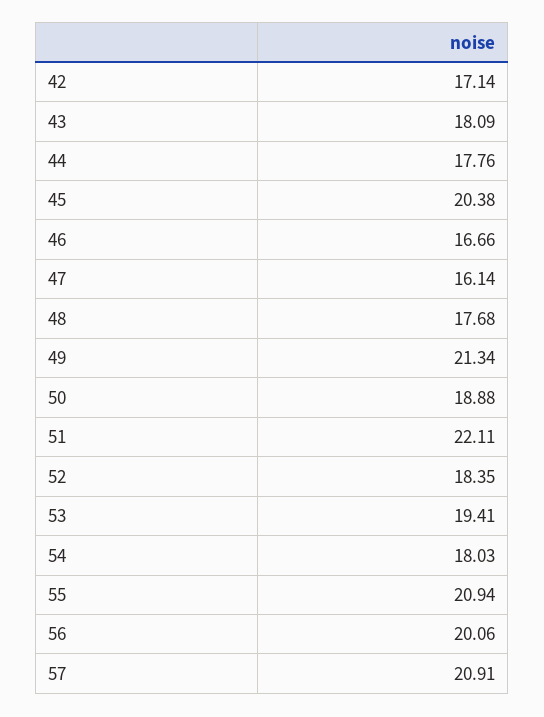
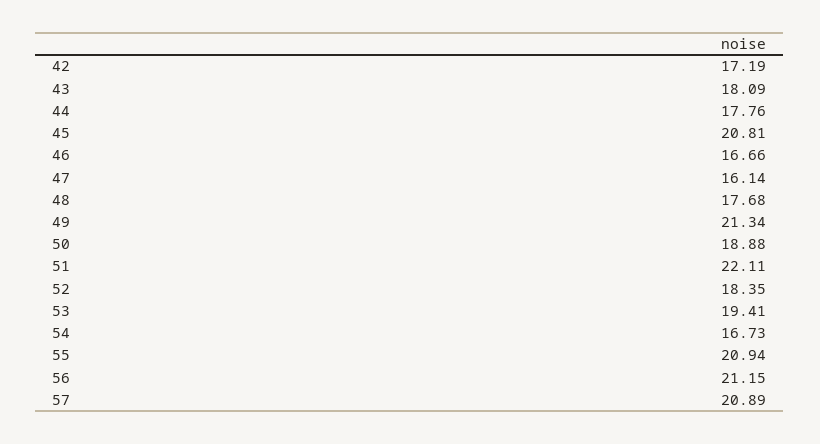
42: 17.14 -> 17.19
45: 20.38 -> 20.81
54: 18.03 -> 16.73
56: 20.06 -> 21.15
57: 20.91 -> 20.89

